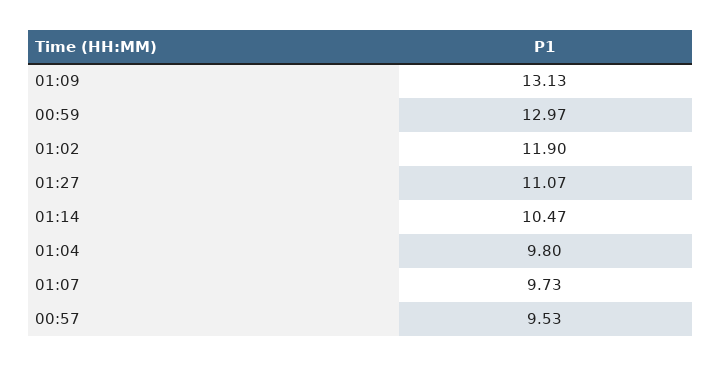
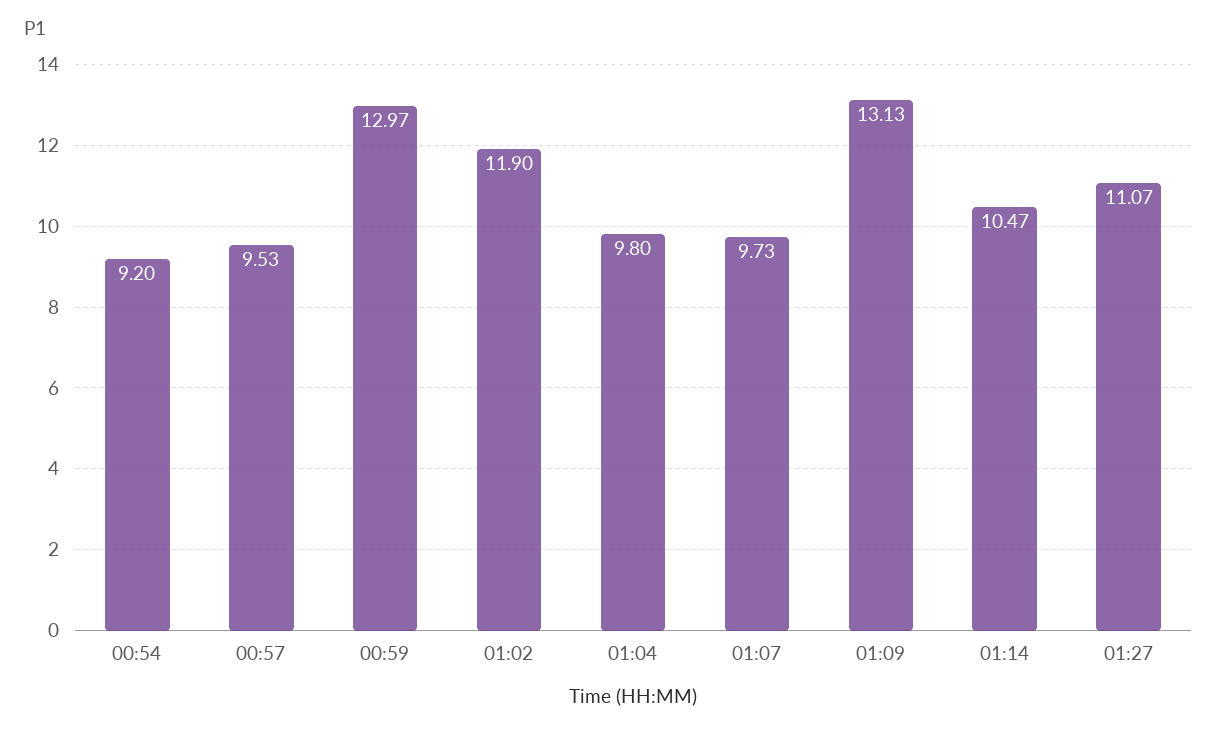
00:54: none -> 9.2

